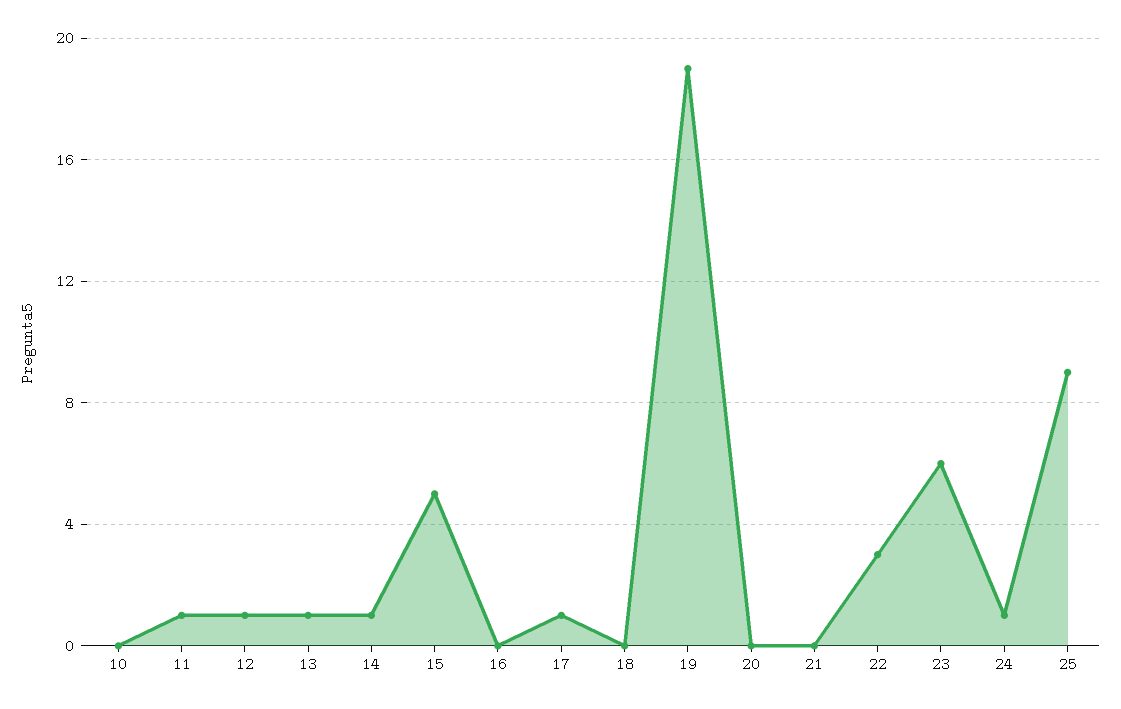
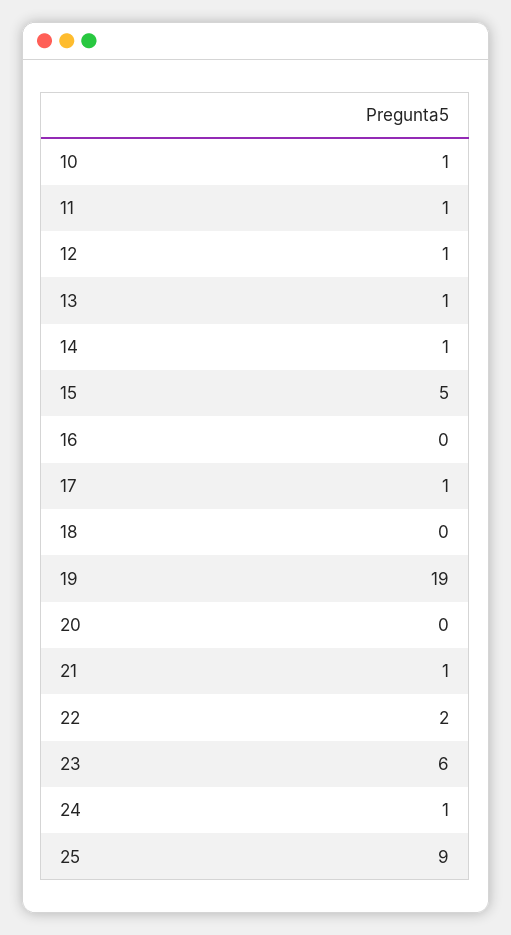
10: 0 -> 1
21: 0 -> 1
22: 3 -> 2

